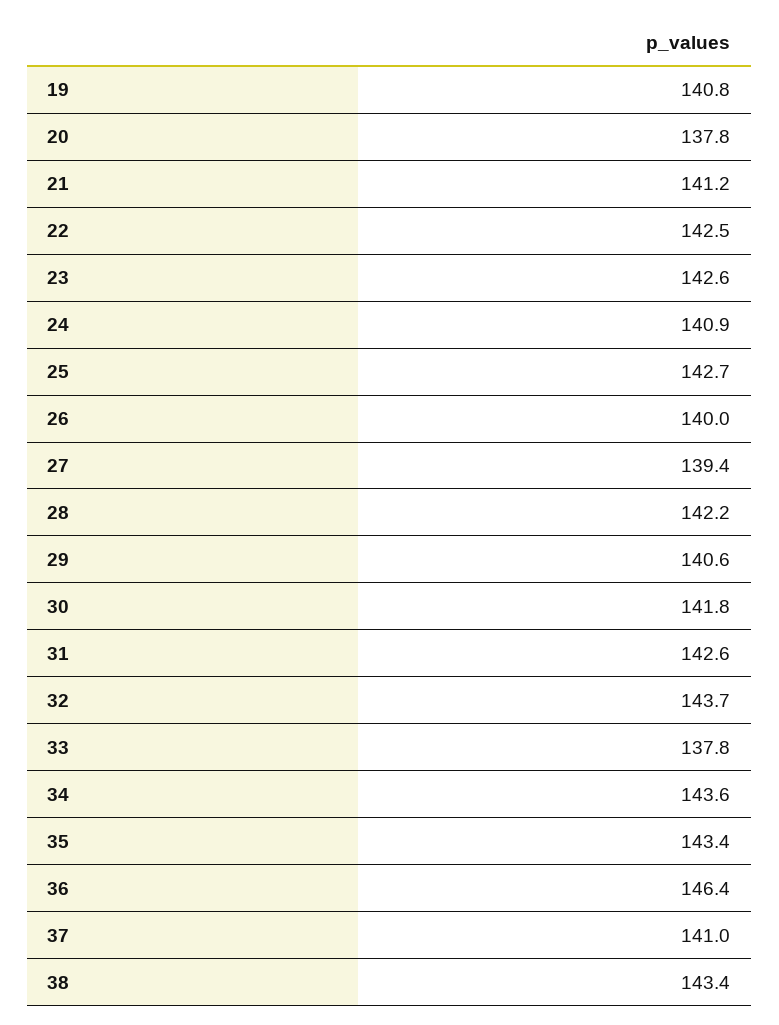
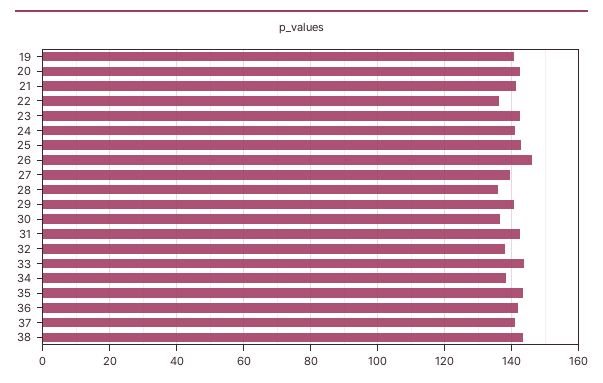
20: 137.8 -> 142
22: 142.5 -> 136
26: 140 -> 146
28: 142.2 -> 136
30: 141.8 -> 136
32: 143.7 -> 138
33: 137.8 -> 144
34: 143.6 -> 138
36: 146.4 -> 142

